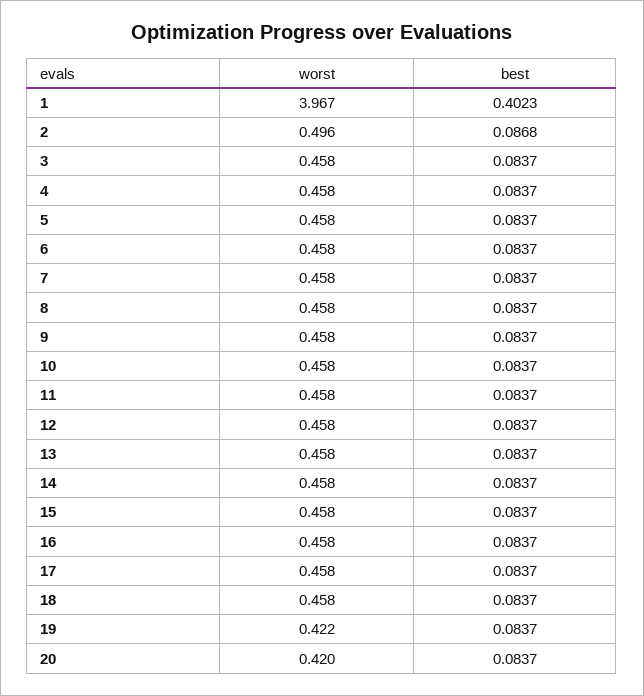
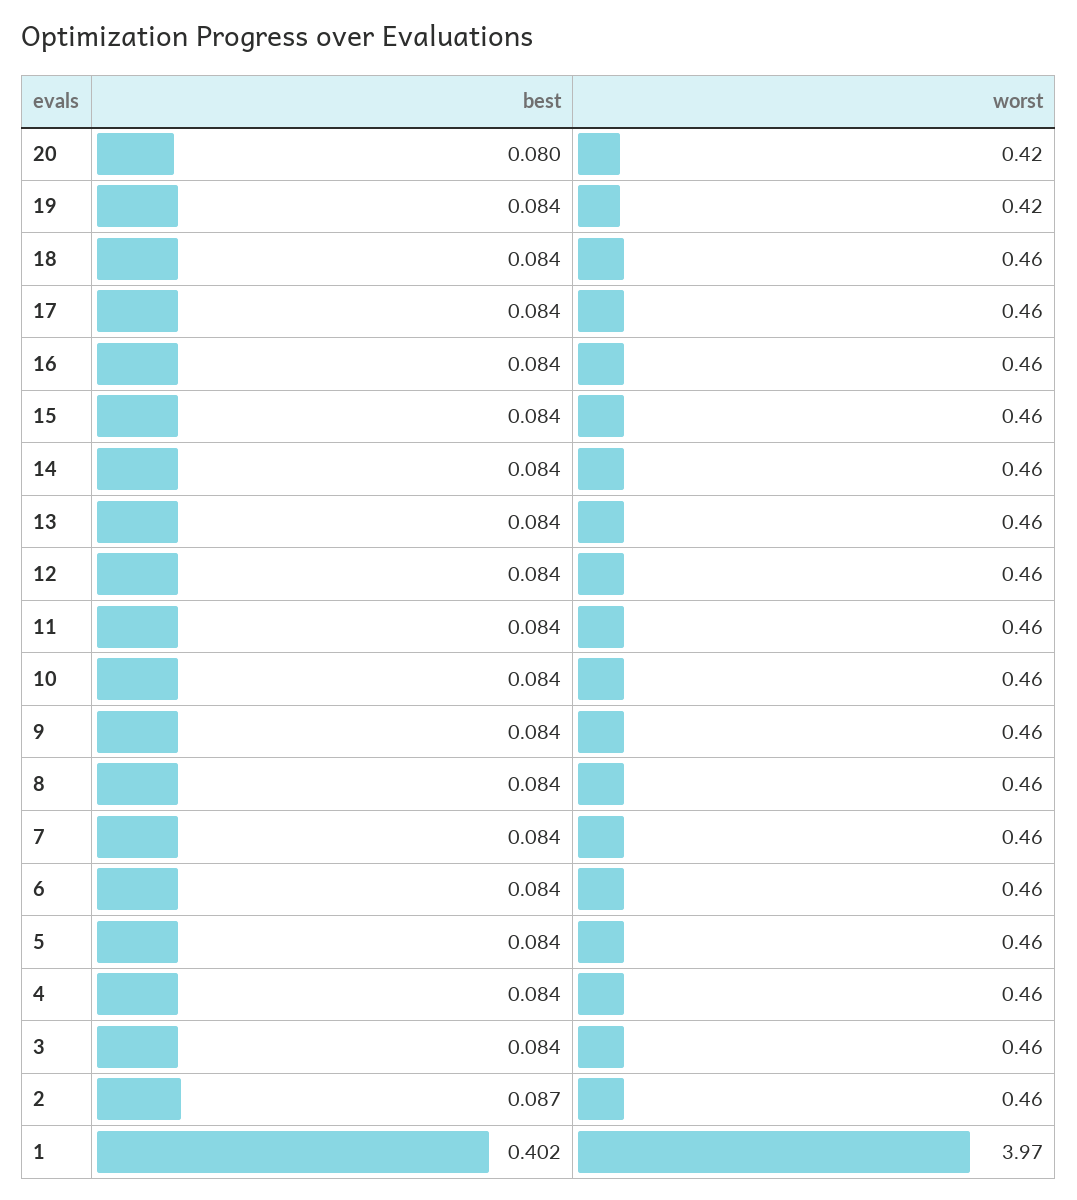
worst, 2: 0.496 -> 0.46
best, 20: 0.0837 -> 0.08

